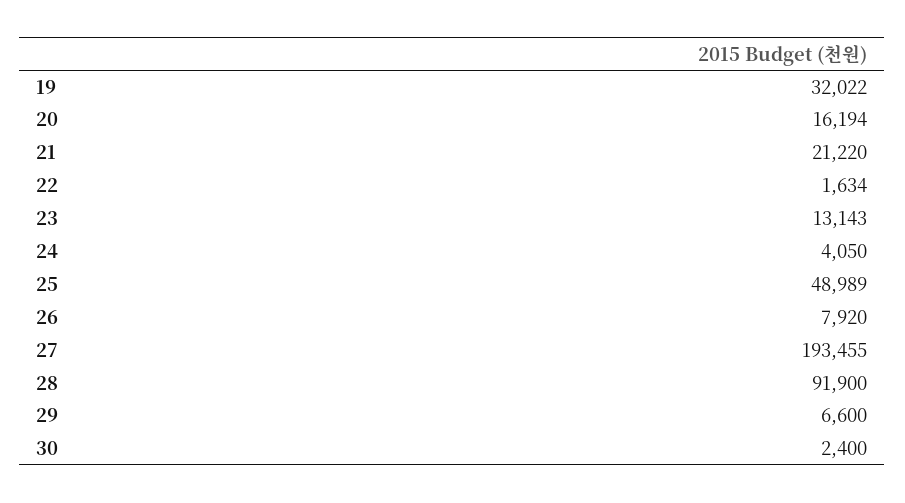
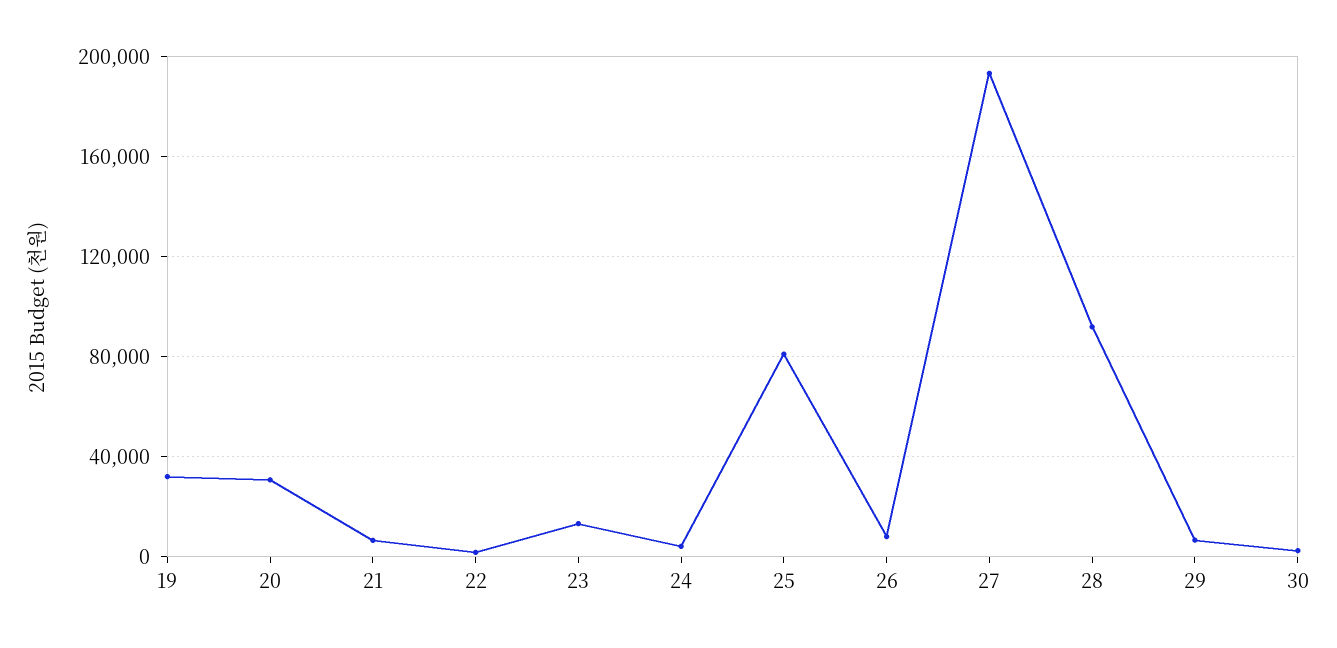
20: 16194 -> 30000
21: 21220 -> 5000
25: 48989 -> 80000

